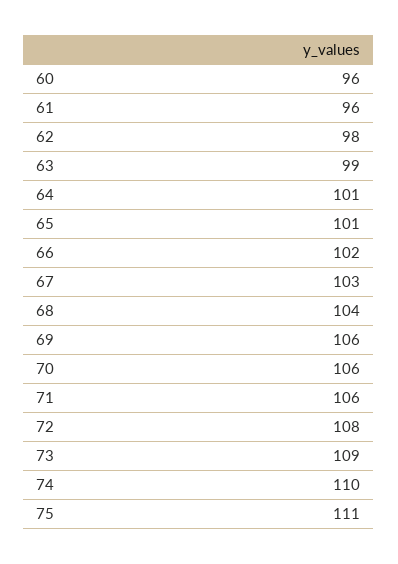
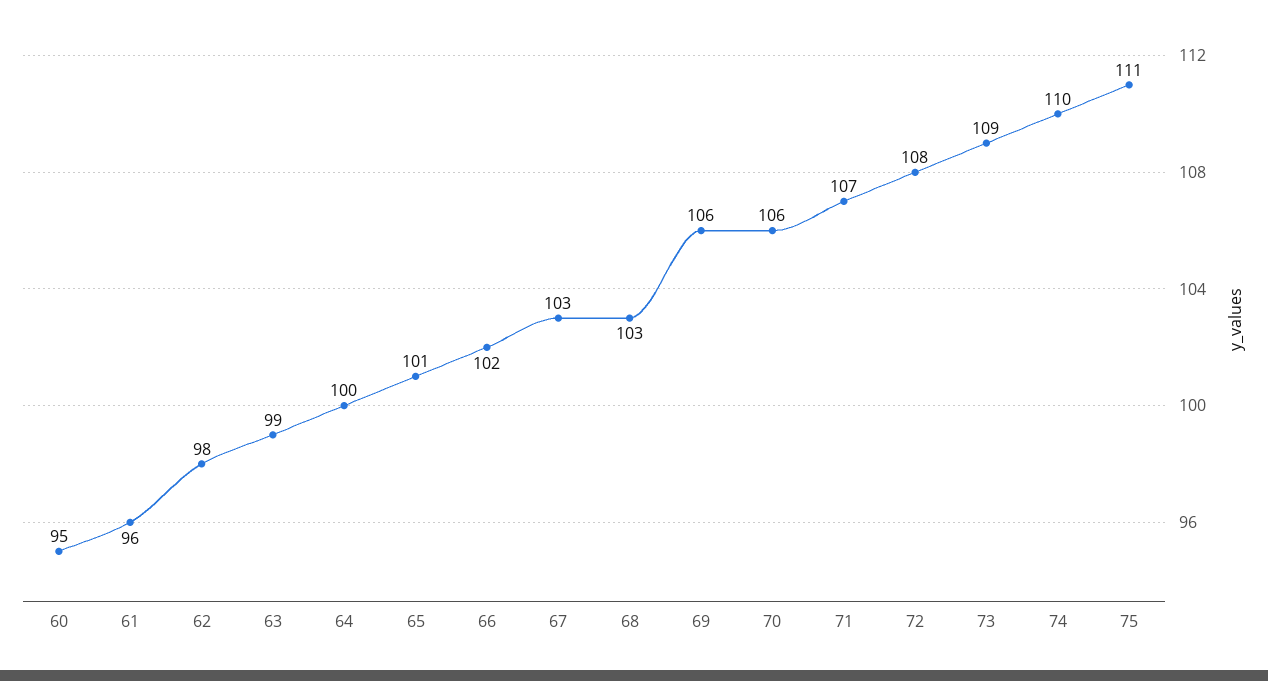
60: 96 -> 95
64: 101 -> 100
68: 104 -> 103
71: 106 -> 107

